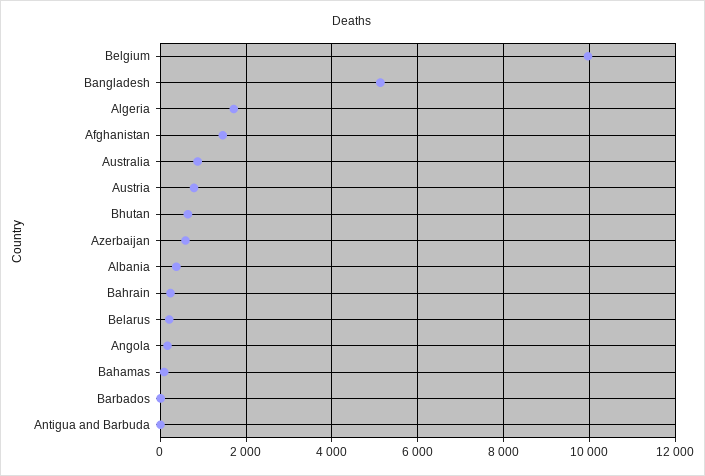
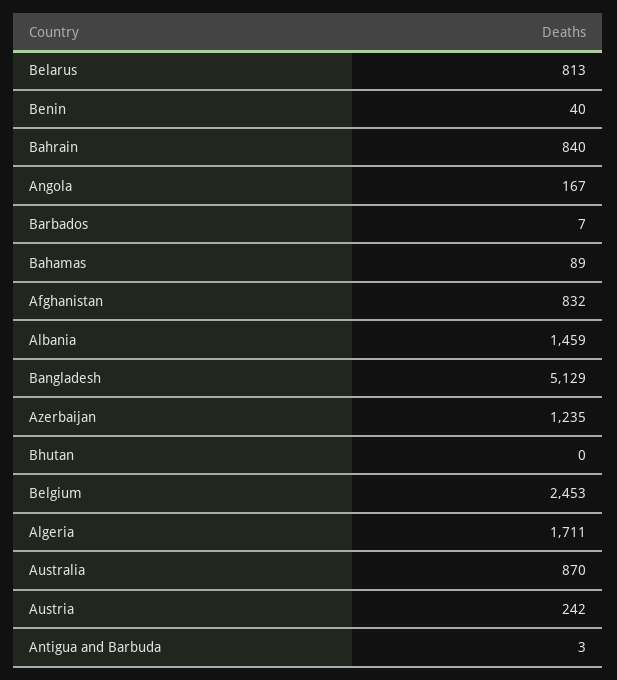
Belgium: 10000 -> 2453
Afghanistan: 1400 -> 832
Austria: 800 -> 242
Bhutan: 600 -> 0
Azerbaijan: 600 -> 1235
Albania: 400 -> 1459
Bahrain: 200 -> 840
Belarus: 200 -> 813
Benin: none -> 40

